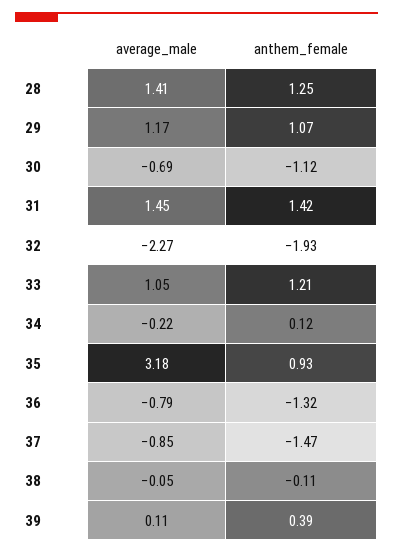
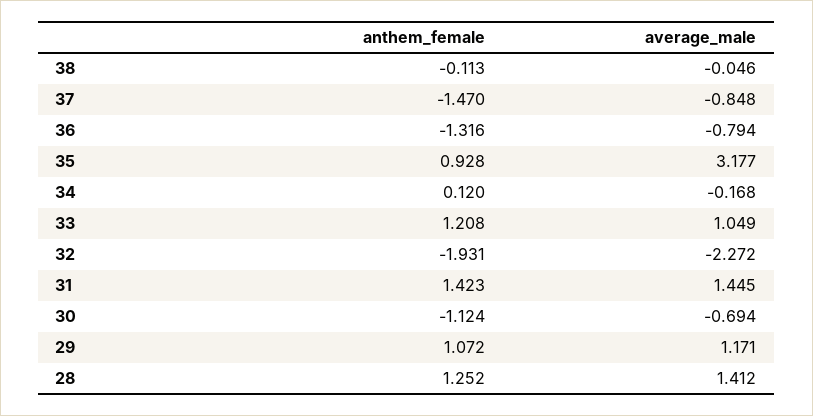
average_male, 34: -0.22 -> -0.168
average_male, 39: 0.11 -> none
anthem_female, 39: 0.39 -> none

